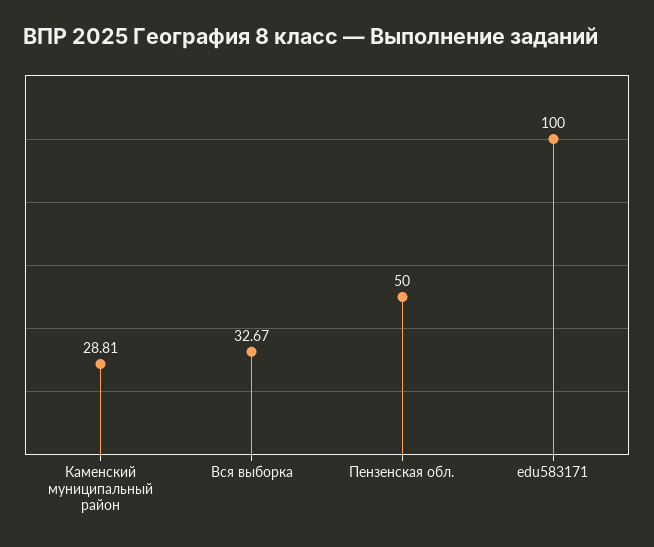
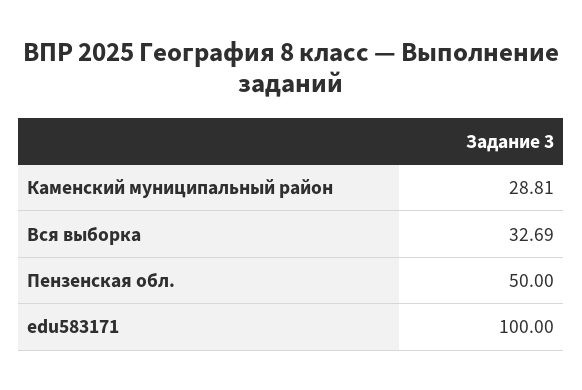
Вся выборка: 32.67 -> 32.69

